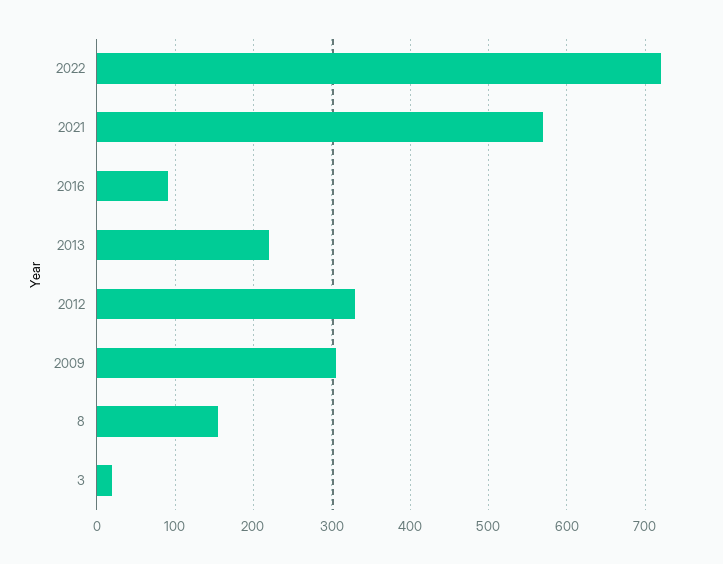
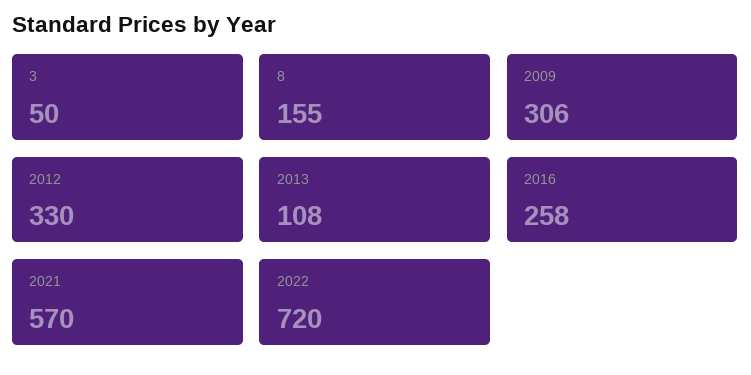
2016: 90 -> 258
2013: 220 -> 108
3: 20 -> 50

